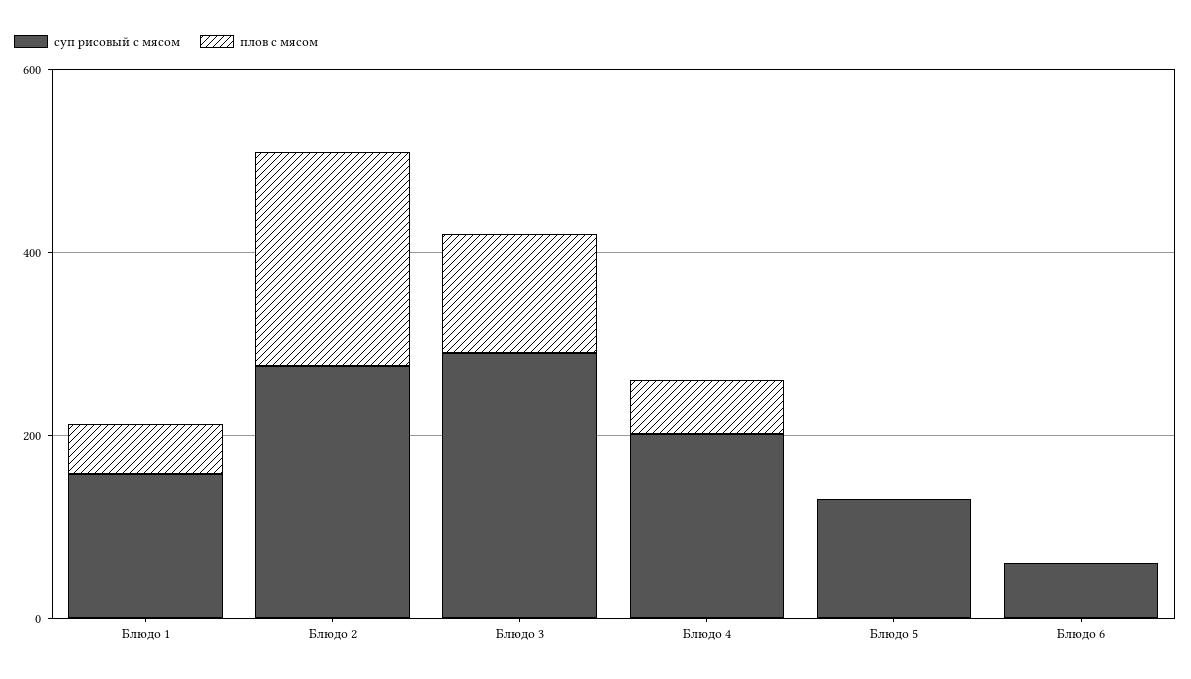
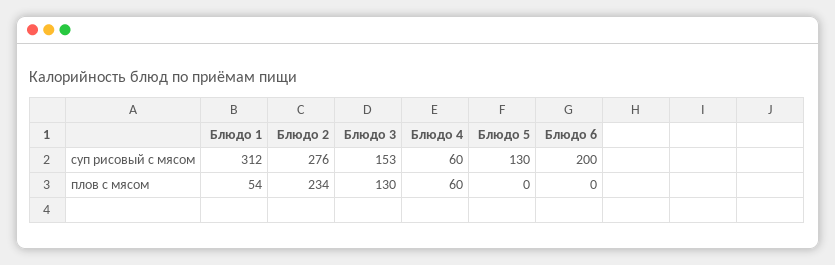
суп рисовый с мясом, Блюдо 1: 150 -> 312
суп рисовый с мясом, Блюдо 3: 300 -> 153
суп рисовый с мясом, Блюдо 4: 200 -> 60
суп рисовый с мясом, Блюдо 6: 50 -> 200

